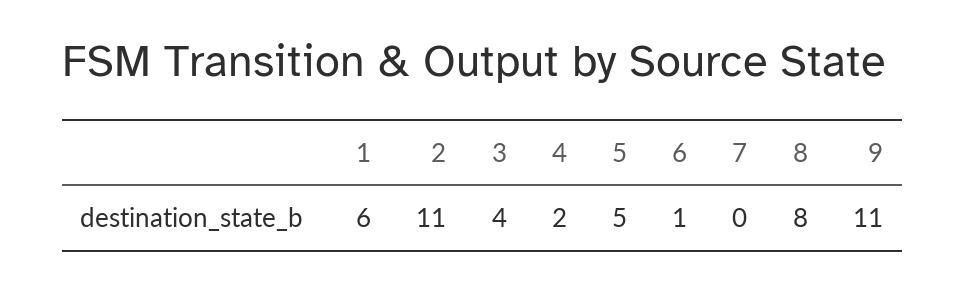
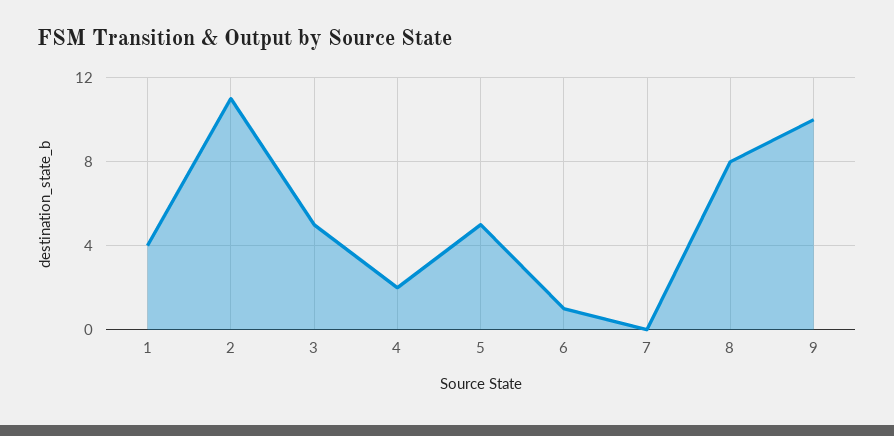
1: 6 -> 4
3: 4 -> 5
9: 11 -> 10

